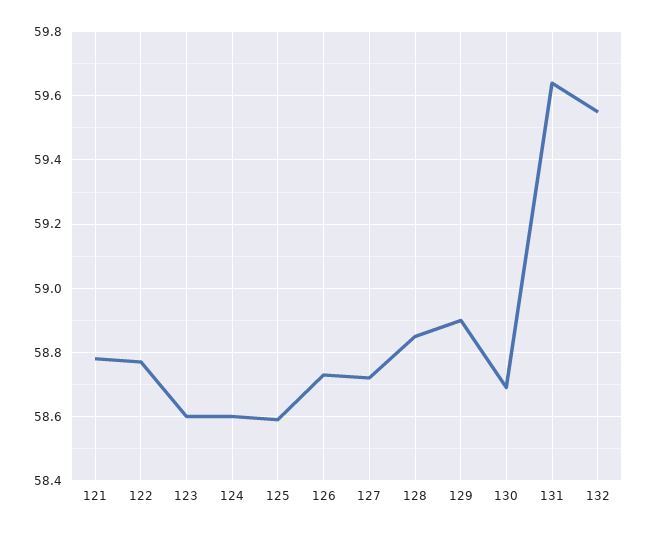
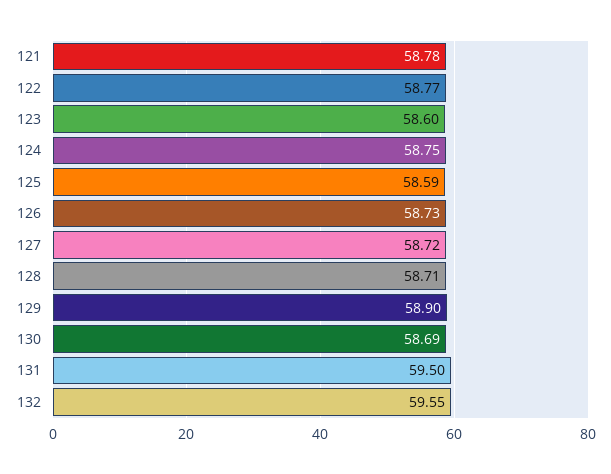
124: 58.6 -> 58.75
128: 58.85 -> 58.71
131: 59.65 -> 59.5

